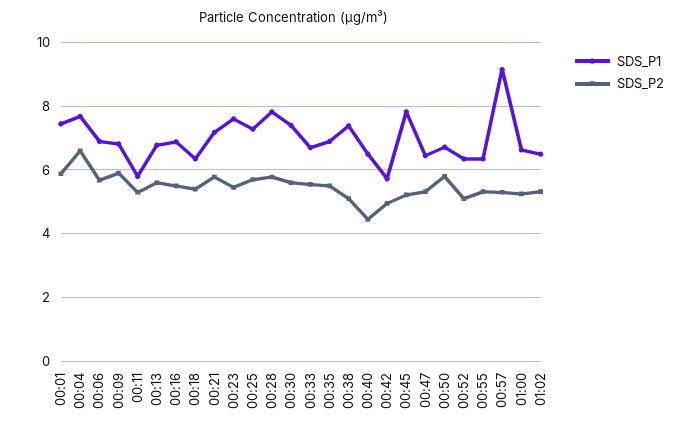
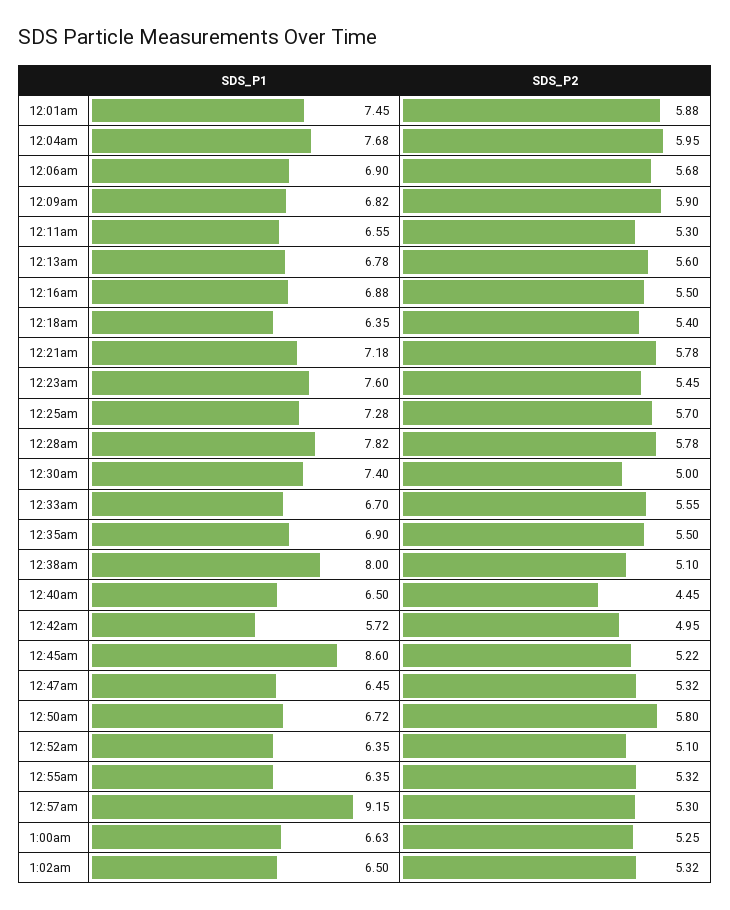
SDS_P2, 00:04: 6.6 -> 5.95
SDS_P1, 00:11: 5.8 -> 6.55
SDS_P2, 00:30: 5.6 -> 5
SDS_P1, 00:38: 7.4 -> 8
SDS_P1, 00:45: 7.8 -> 8.6

